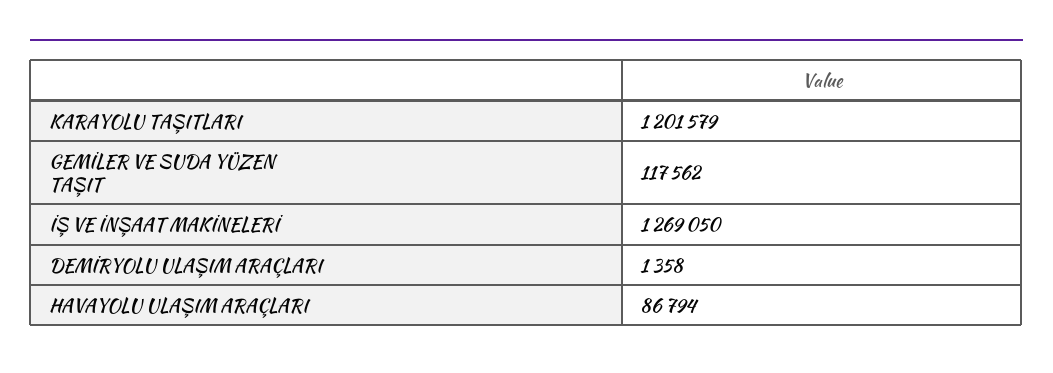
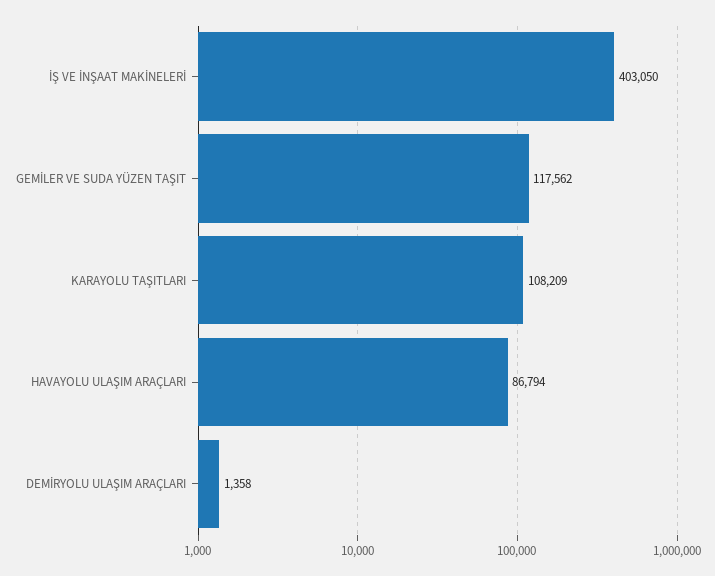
KARAYOLU TAŞITLARI: 1201579 -> 108209
İŞ VE İNŞAAT MAKİNELERİ: 1269050 -> 403050

